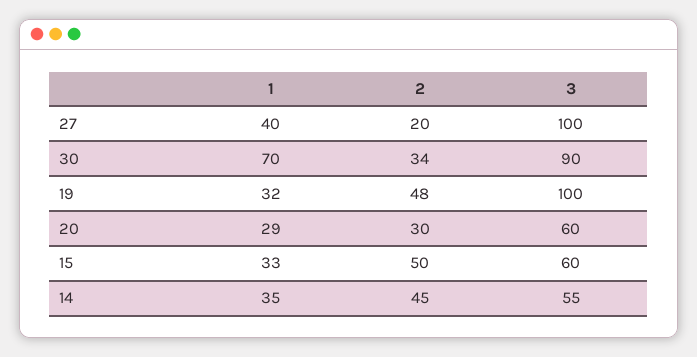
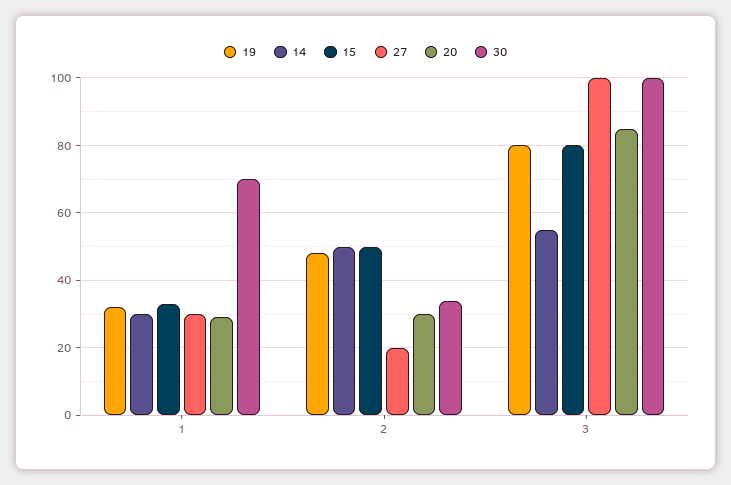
27, 1: 40 -> 30
30, 3: 90 -> 100
19, 3: 100 -> 80
20, 3: 60 -> 85
15, 3: 60 -> 80
14, 1: 35 -> 30
14, 2: 45 -> 50

